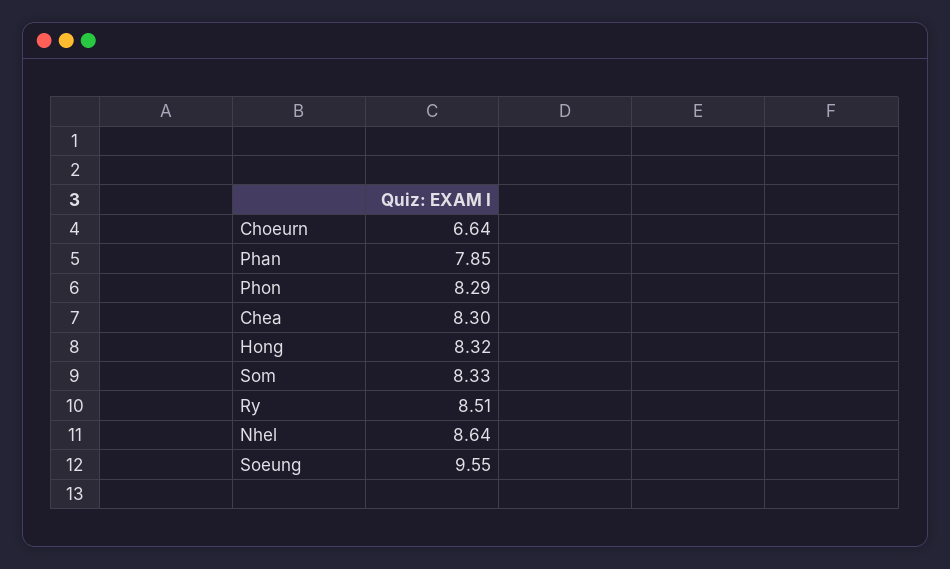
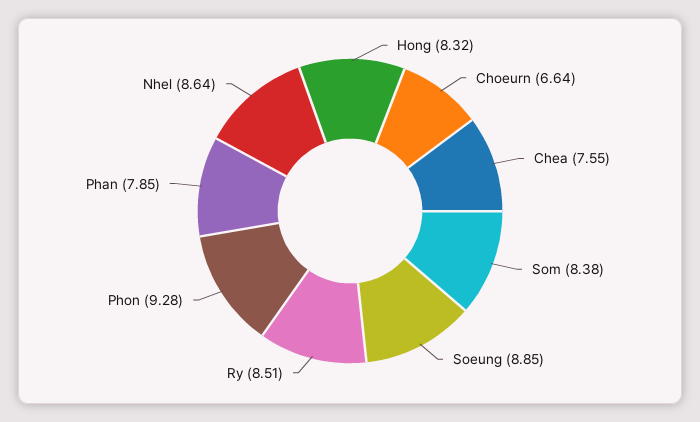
Phon: 8.29 -> 9.28
Chea: 8.3 -> 7.55
Som: 8.33 -> 8.38
Soeung: 9.55 -> 8.85

